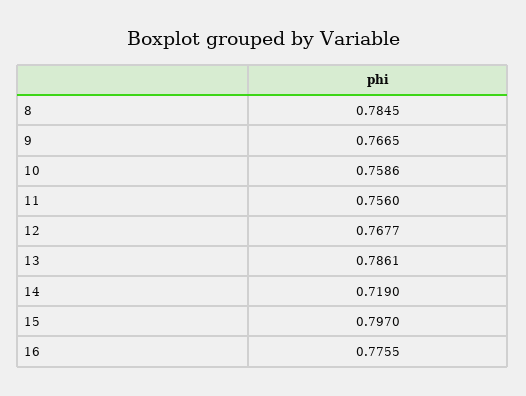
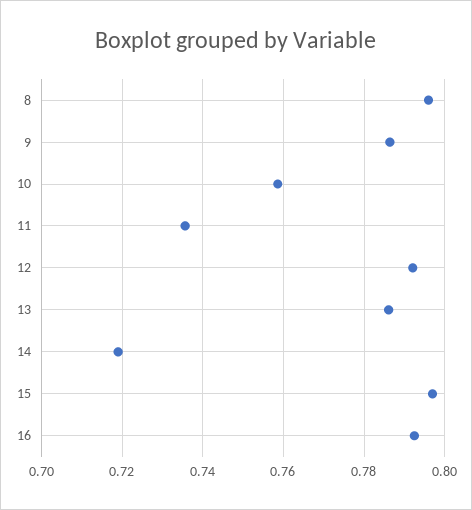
8: 0.7845 -> 0.796
9: 0.7665 -> 0.786
11: 0.756 -> 0.736
12: 0.7677 -> 0.792
16: 0.7755 -> 0.792

